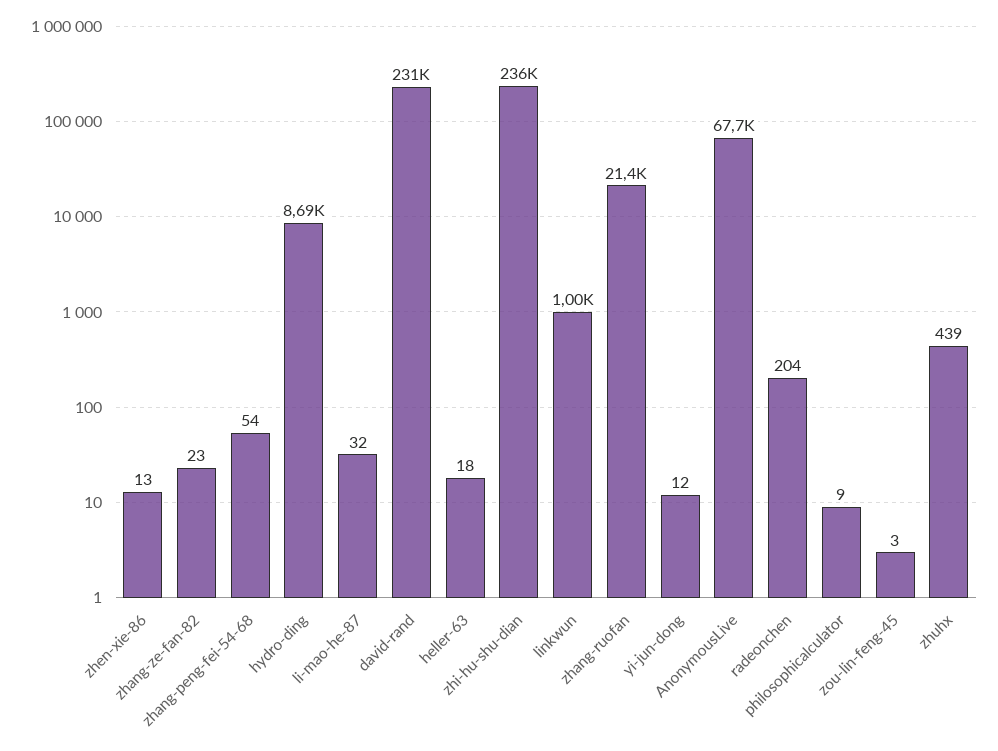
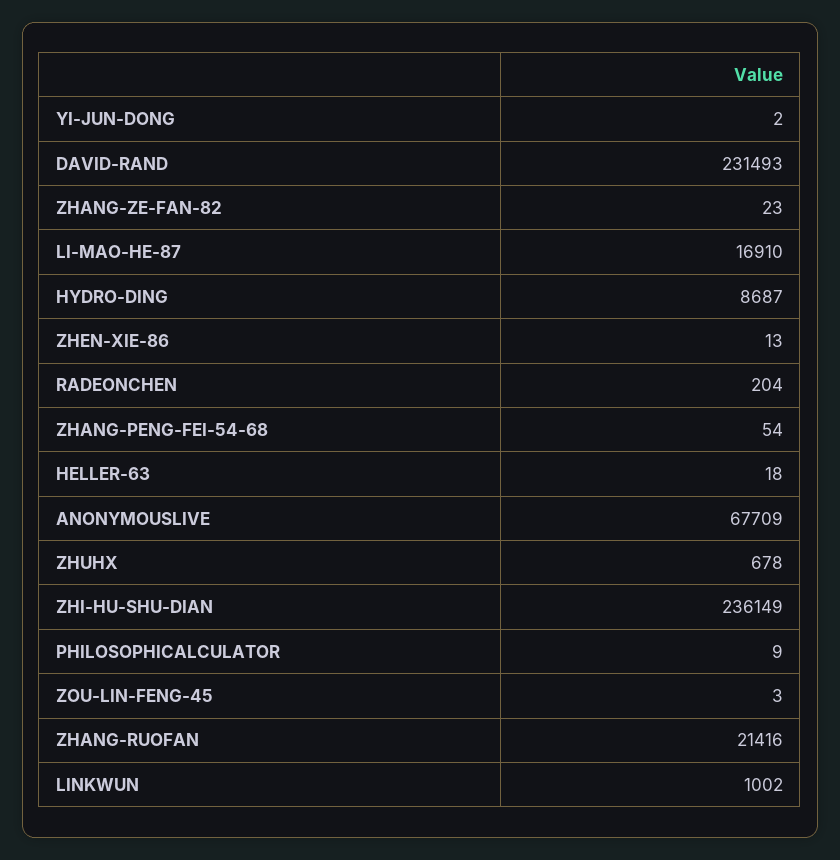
li-mao-he-87: 32 -> 16910
yi-jun-dong: 12 -> 2
zhuhx: 439 -> 678

